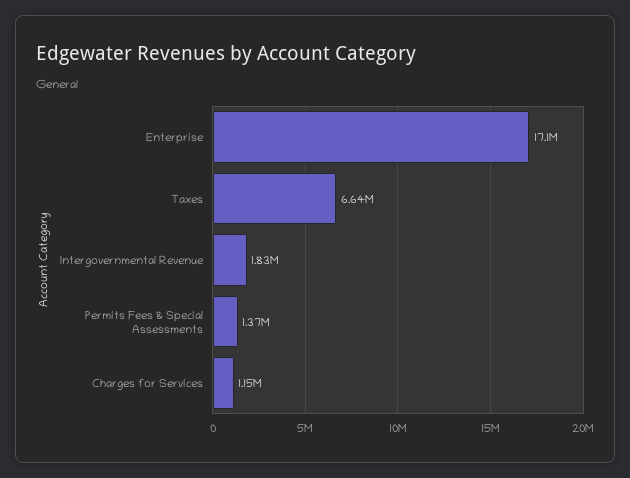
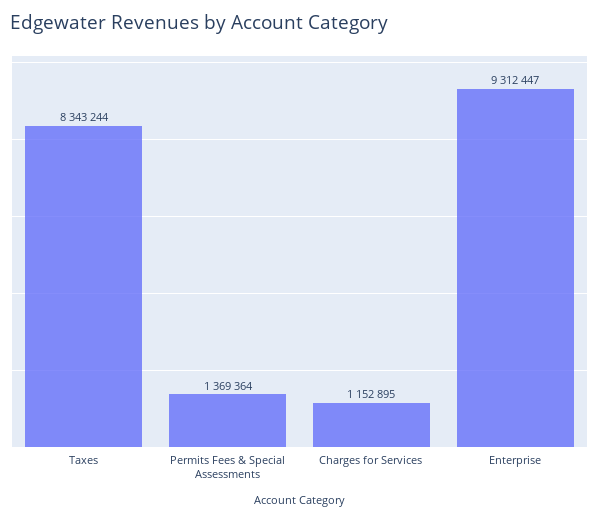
Enterprise: 17100000 -> 9312447
Taxes: 6640000 -> 8343244
Intergovernmental Revenue: 1830000 -> none

